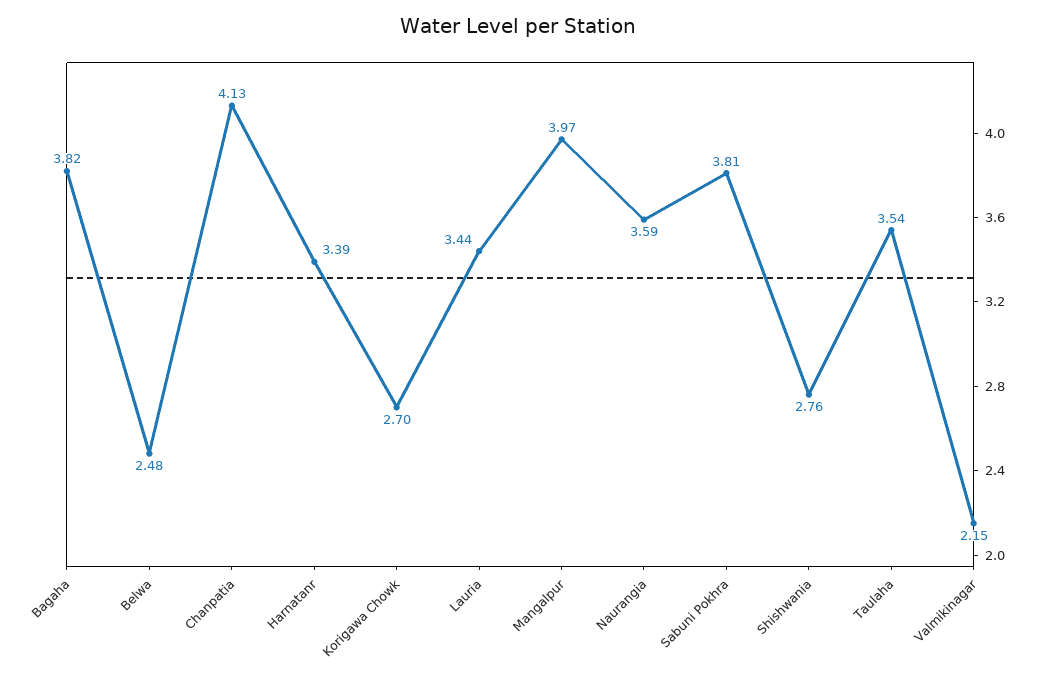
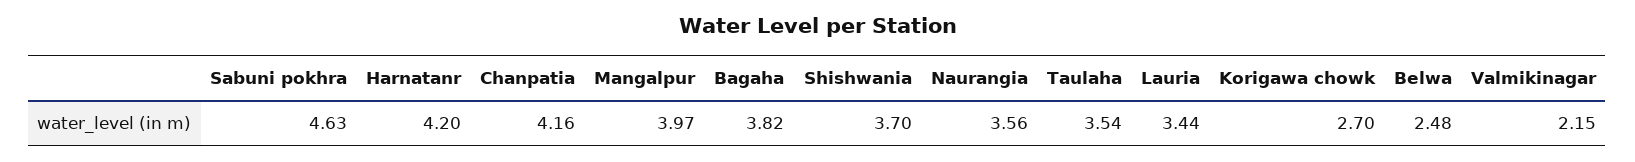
Chanpatia: 4.13 -> 4.16
Harnatanr: 3.39 -> 4.2
Naurangia: 3.59 -> 3.56
Sabuni Pokhra: 3.81 -> 4.63
Shishwania: 2.76 -> 3.7

